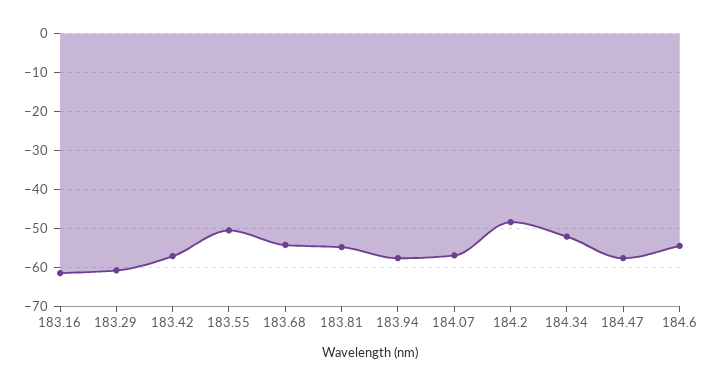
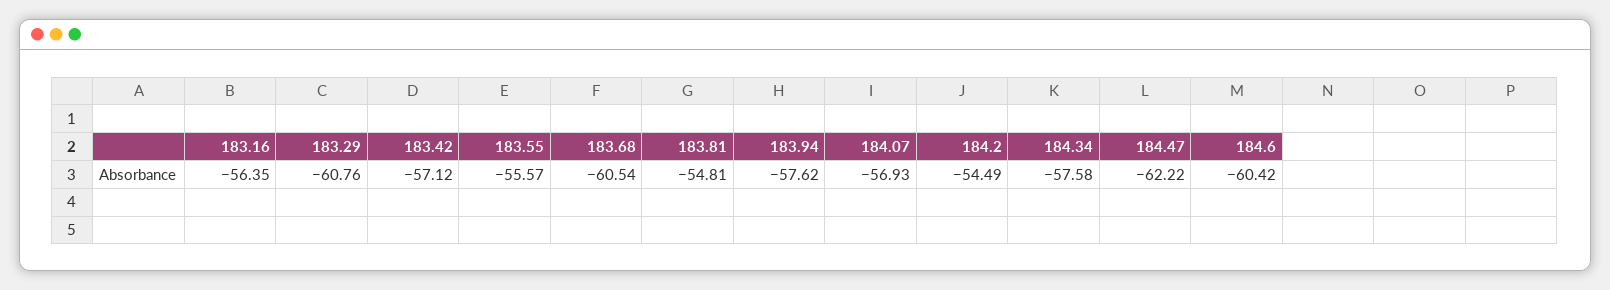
183.16: -62 -> -56.35
183.55: -50 -> -55.57
183.68: -54 -> -60.54
184.2: -48 -> -54.49
184.34: -52 -> -57.58
184.47: -58 -> -62.22
184.6: -54 -> -60.42

